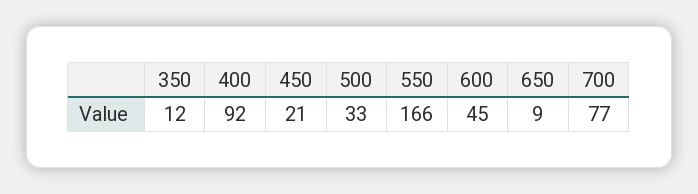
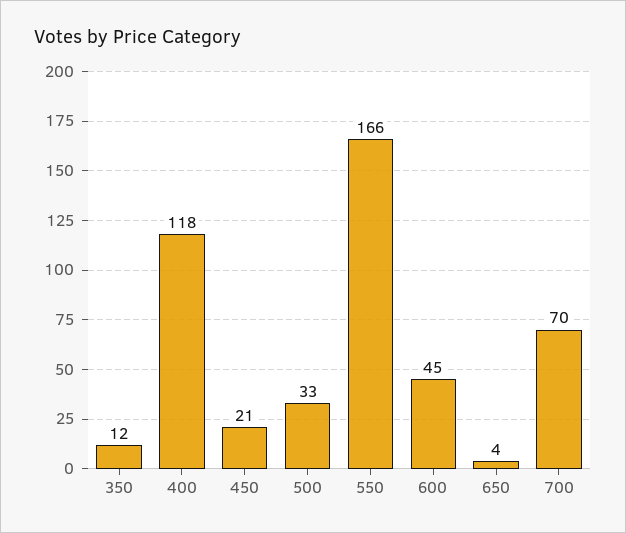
400: 92 -> 118
650: 9 -> 4
700: 77 -> 70

